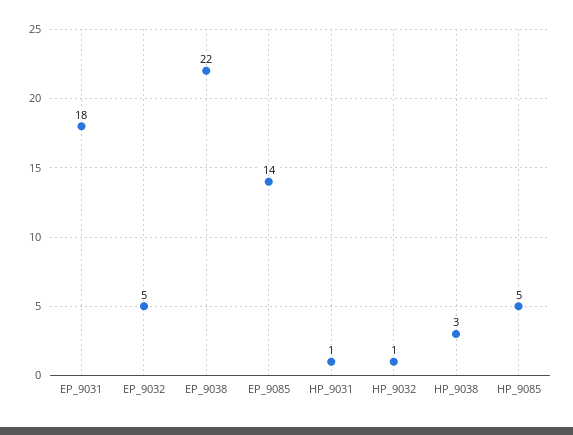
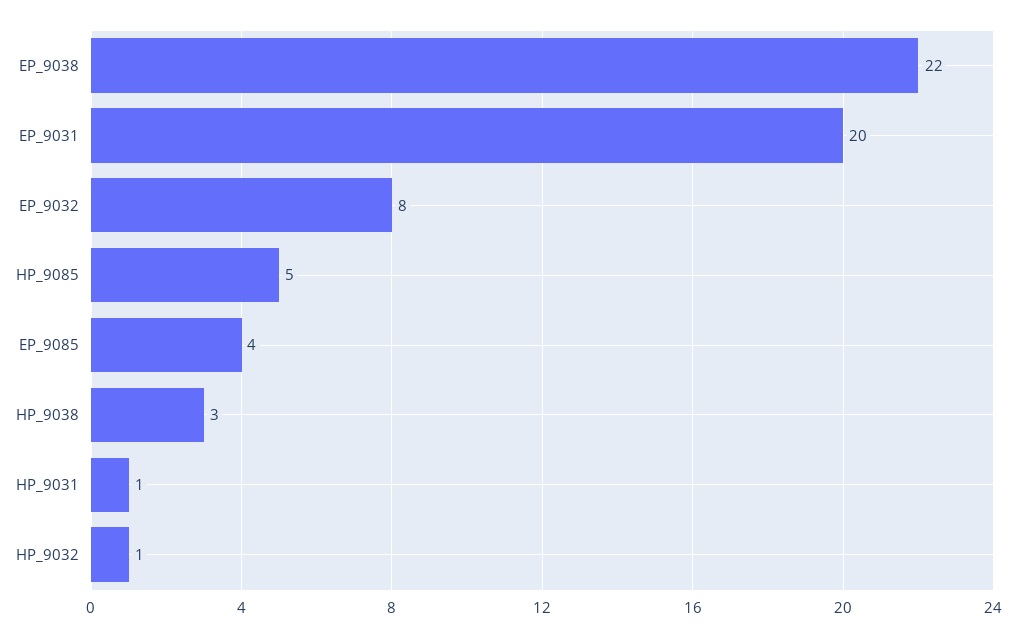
EP_9031: 18 -> 20
EP_9032: 5 -> 8
EP_9085: 14 -> 4

